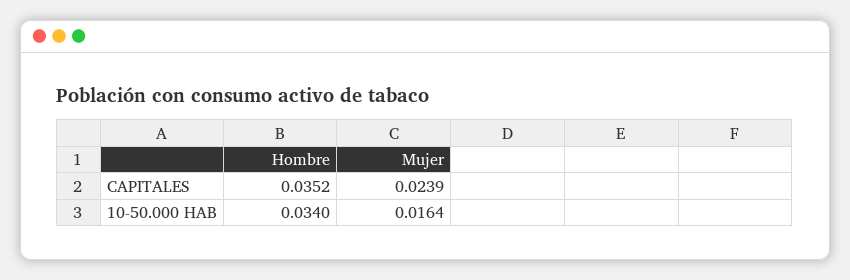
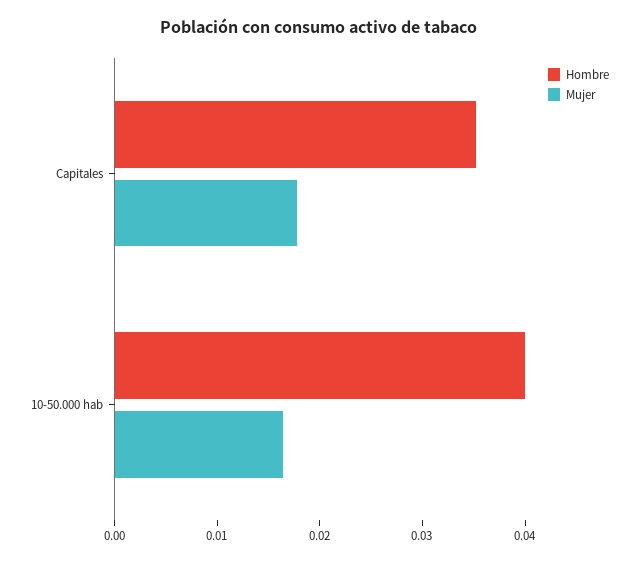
Mujer, CAPITALES: 0.0239 -> 0.018
Hombre, 10-50.000 HAB: 0.034 -> 0.04

